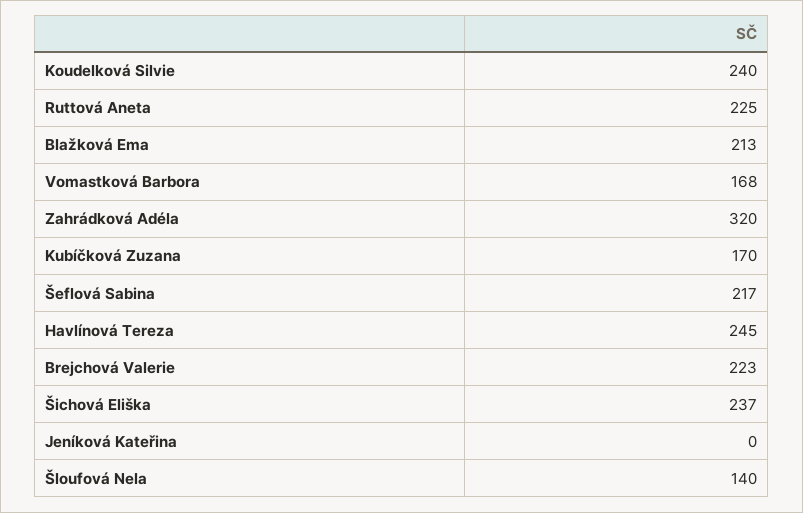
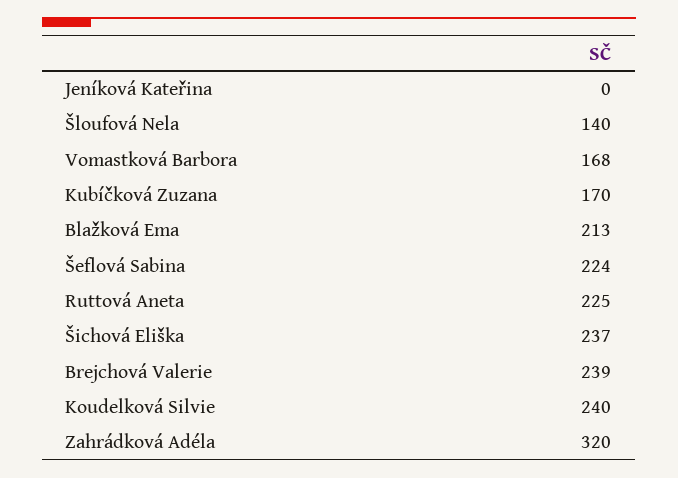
Šeflová Sabina: 217 -> 224
Havlínová Tereza: 245 -> none
Brejchová Valerie: 223 -> 239

